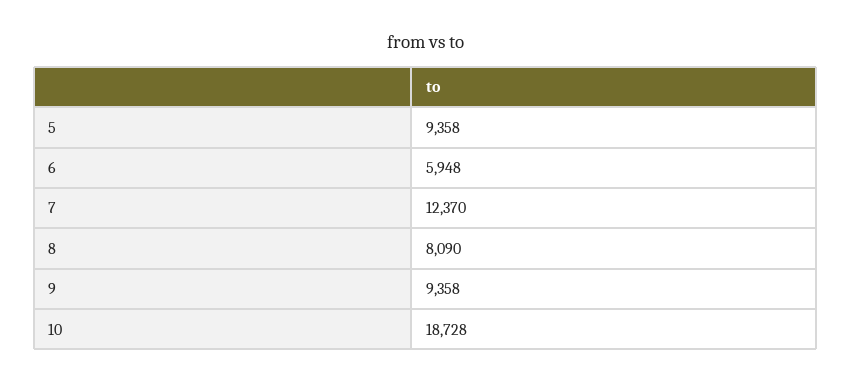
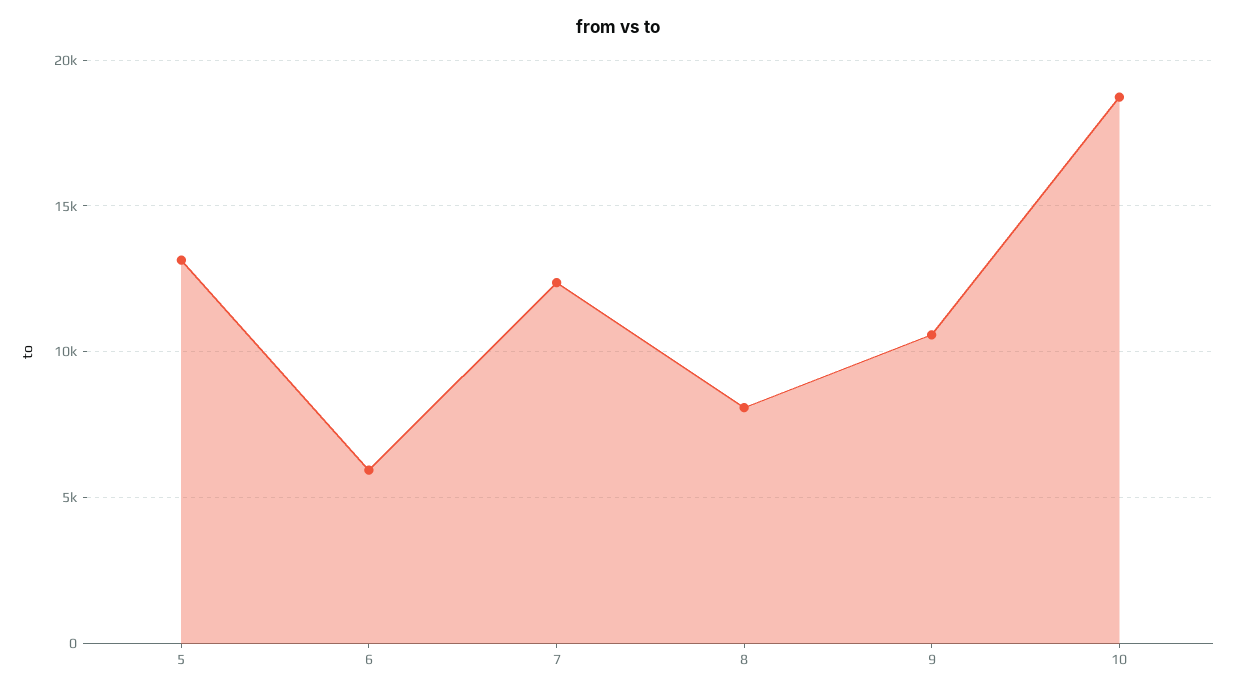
5: 9358 -> 13000
9: 9358 -> 10500

